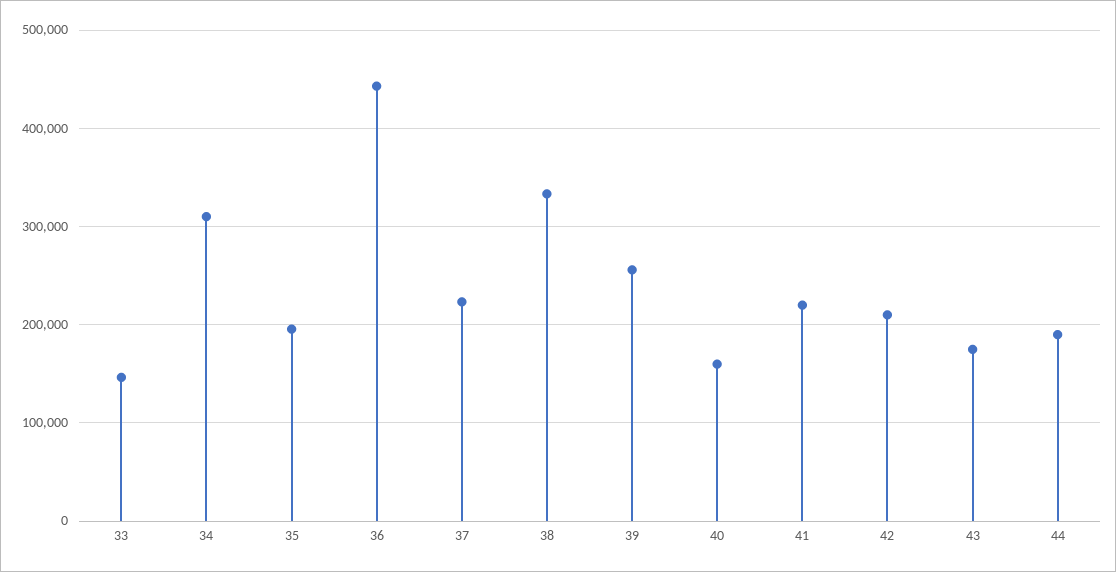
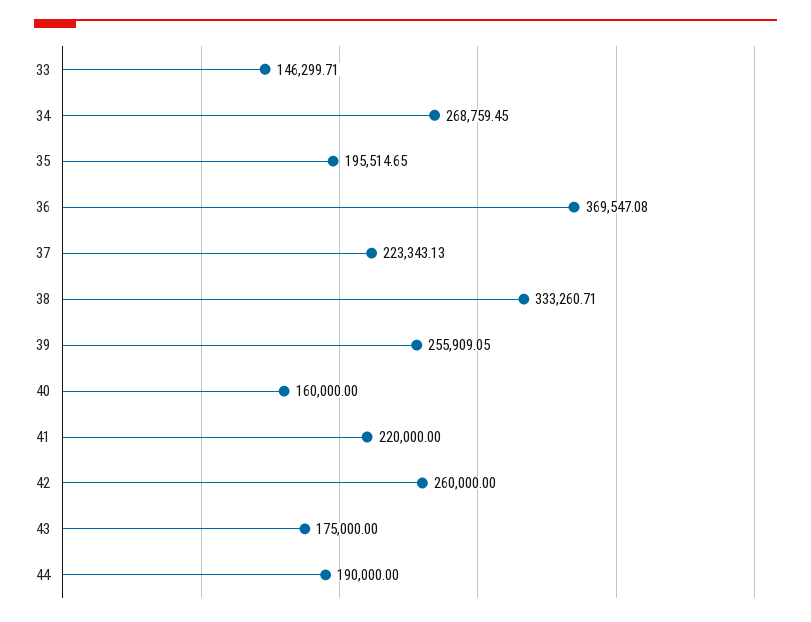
34: 310000 -> 268759.45
36: 440000 -> 369547.08
42: 210000 -> 260000

